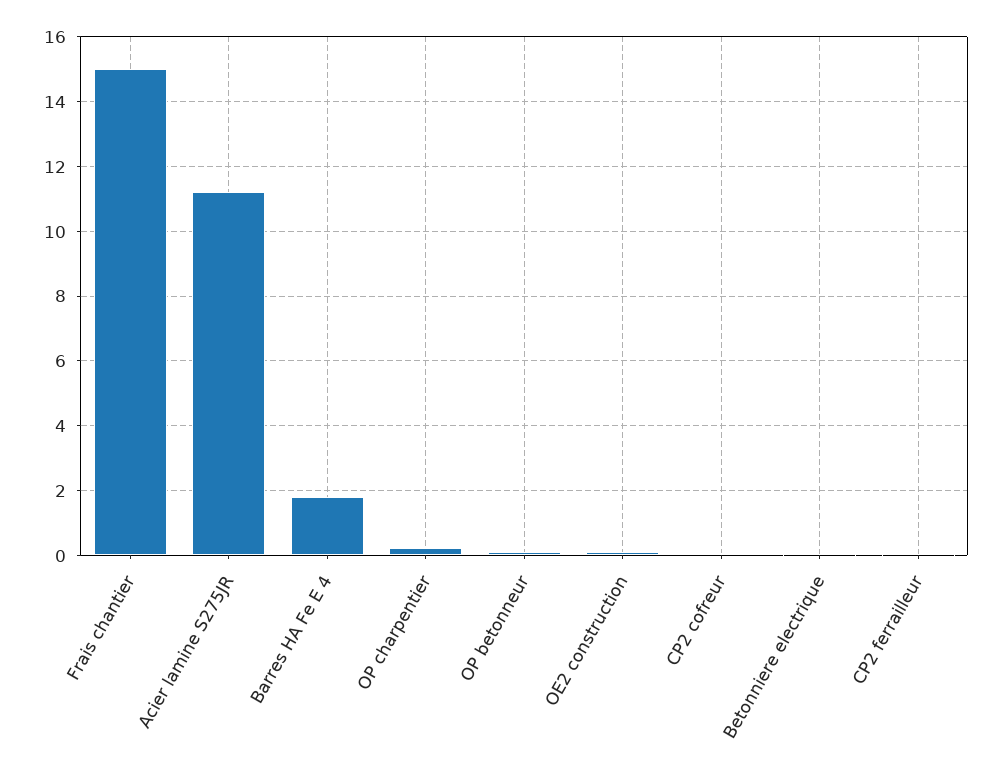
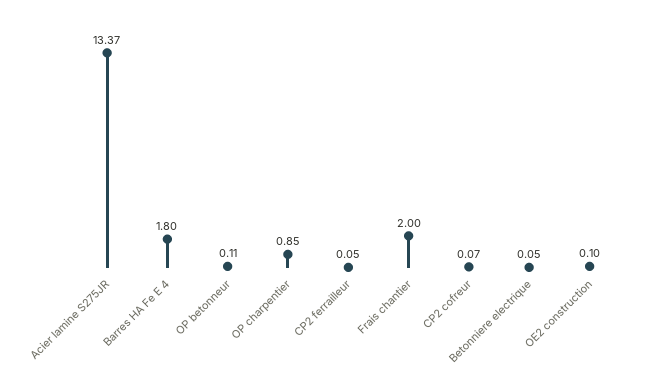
Frais chantier: 15 -> 2
Acier lamine S275JR: 11.2 -> 13.37
OP charpentier: 0.2 -> 0.85

